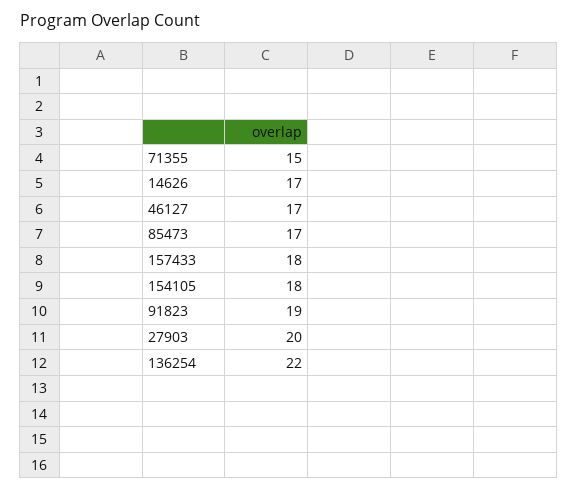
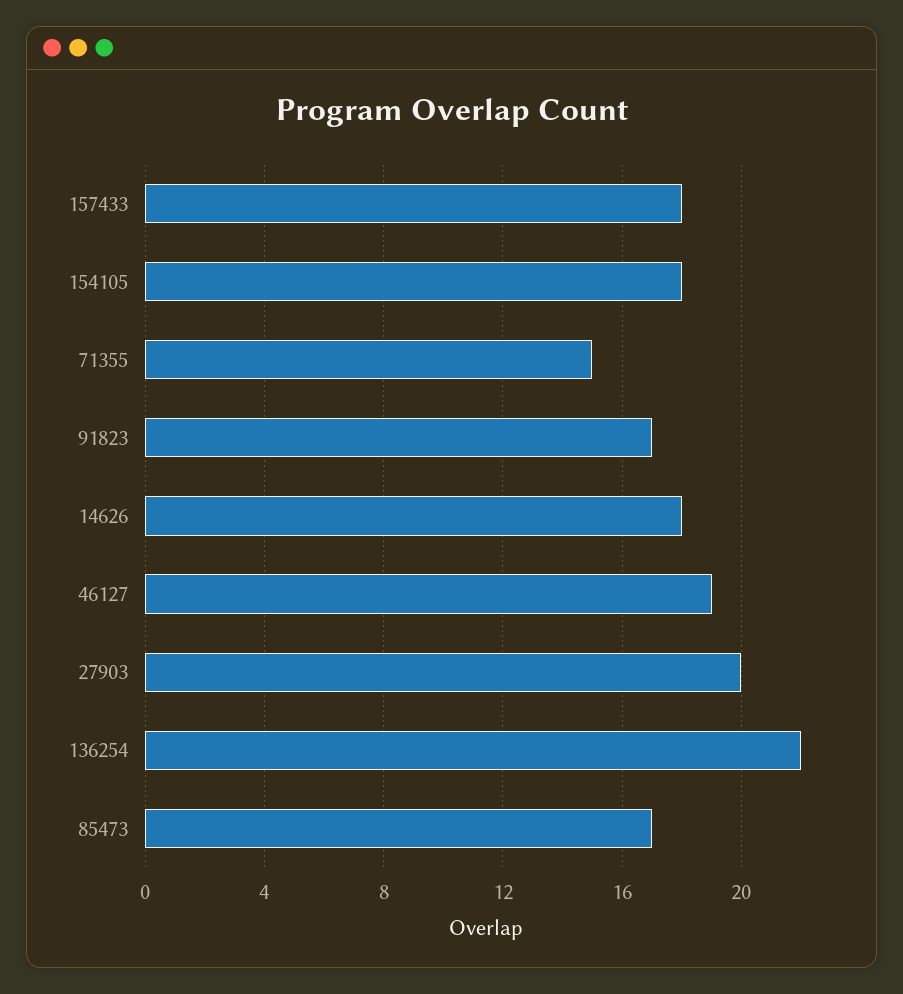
14626: 17 -> 18
46127: 17 -> 19
91823: 19 -> 17

